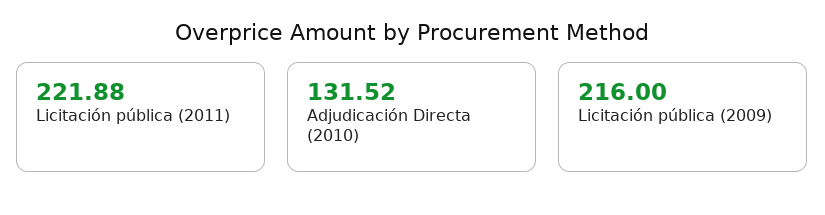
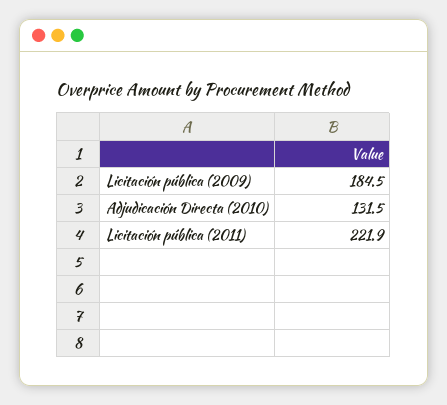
Licitación pública (2009): 216 -> 184.5

